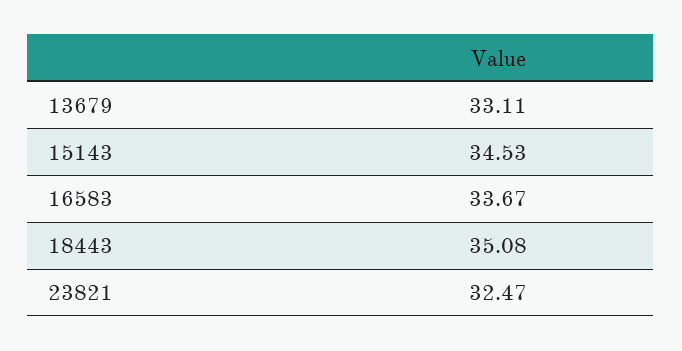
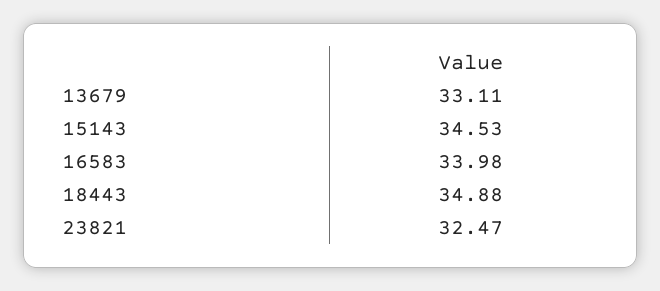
16583: 33.67 -> 33.98
18443: 35.08 -> 34.88

